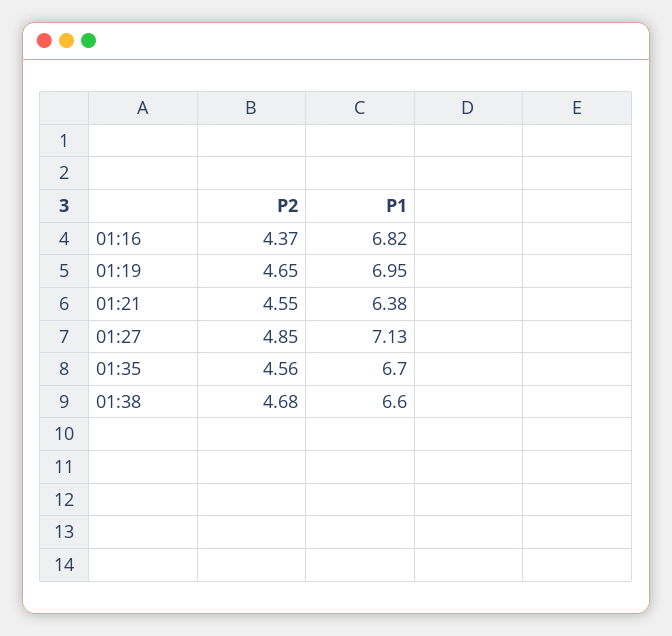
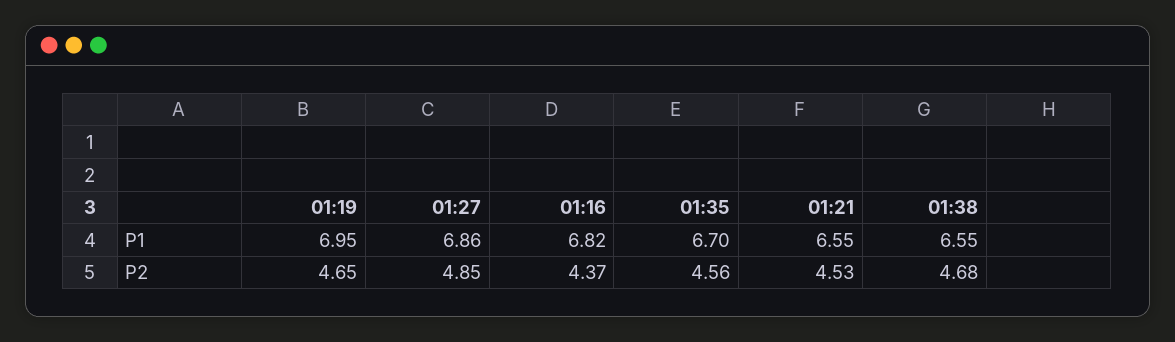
P2, 01:21: 4.55 -> 4.53
P1, 01:21: 6.38 -> 6.55
P1, 01:27: 7.13 -> 6.86
P1, 01:38: 6.6 -> 6.55

